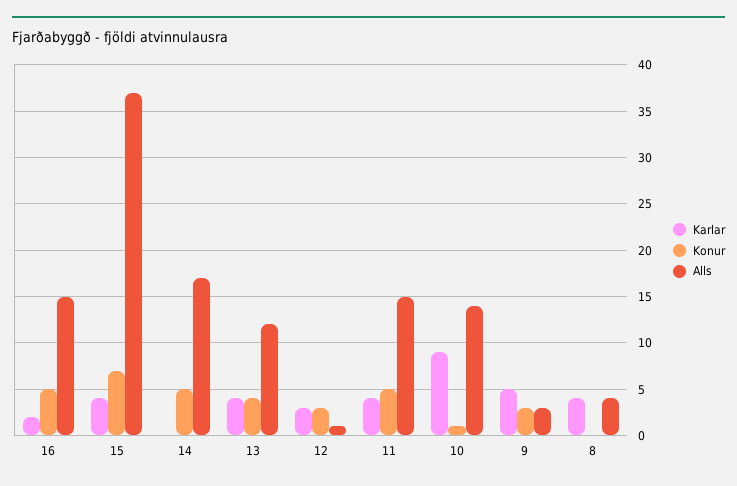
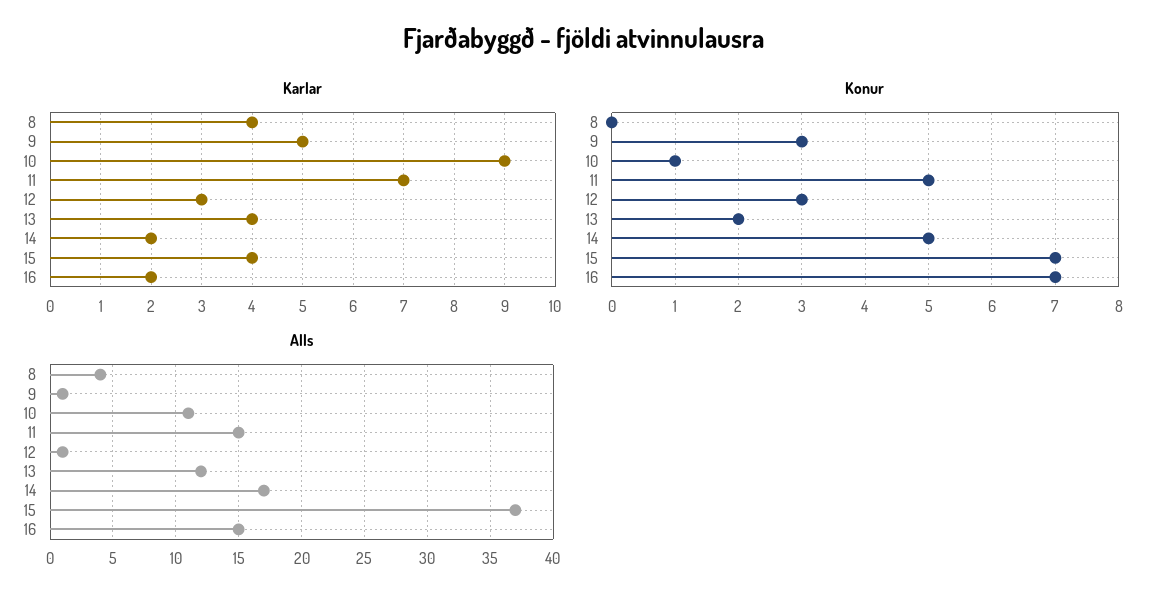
Konur, 16: 5 -> 7
Karlar, 14: 0 -> 2
Konur, 13: 4 -> 2
Karlar, 11: 4 -> 7
Alls, 10: 14 -> 11
Alls, 9: 3 -> 1

